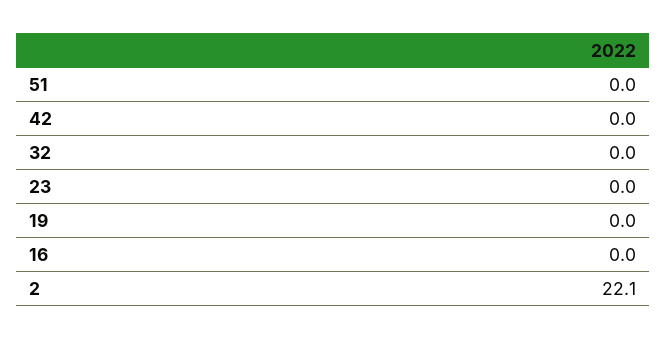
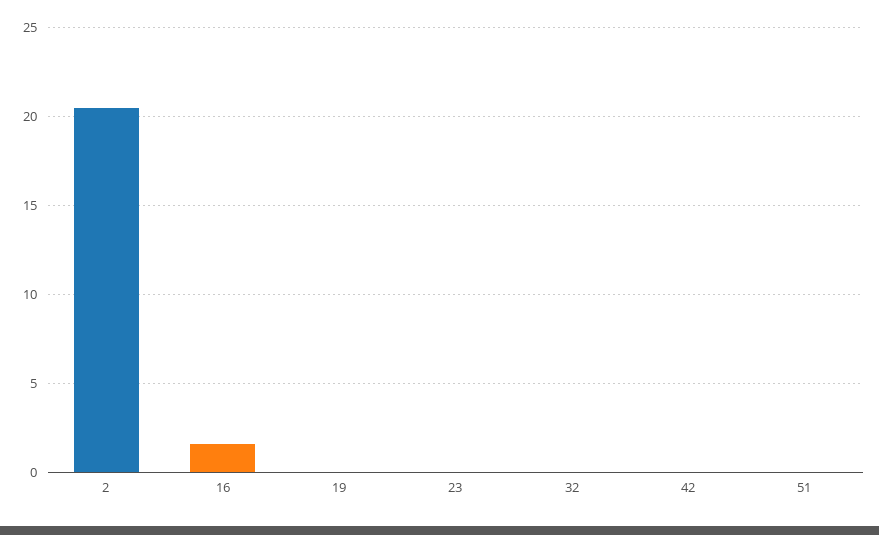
16: 0 -> 1.5
2: 22.1 -> 20.5

